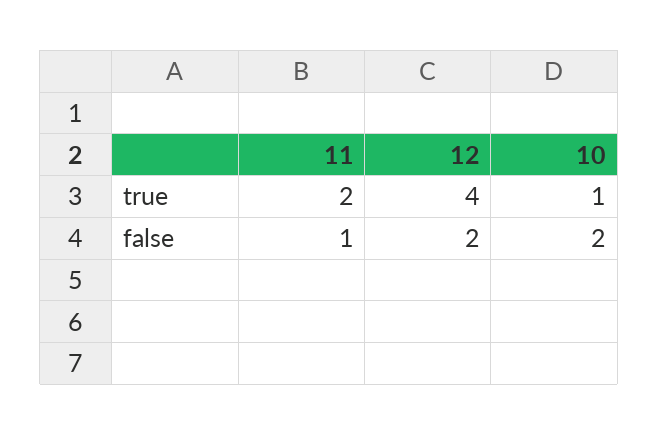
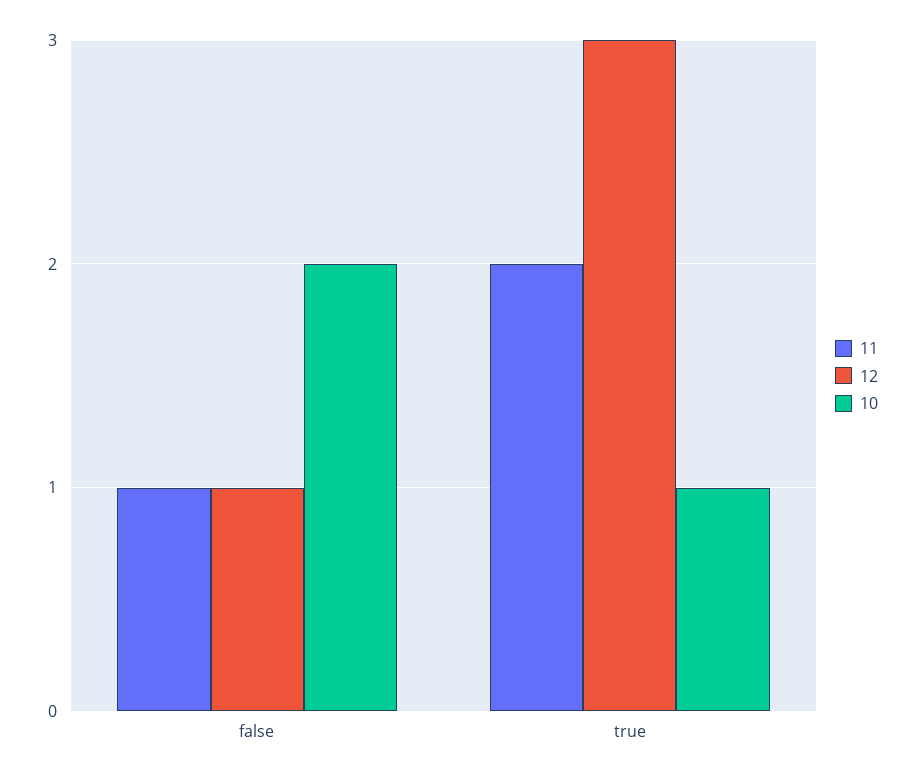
12, true: 4 -> 3
12, false: 2 -> 1

